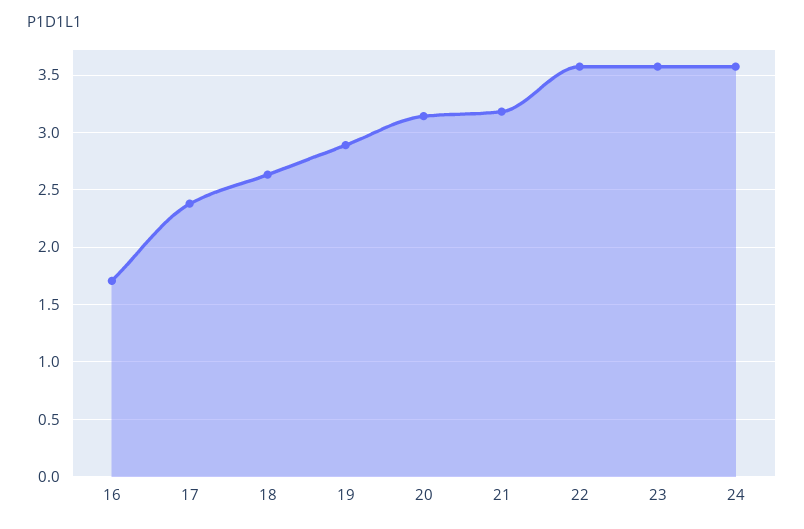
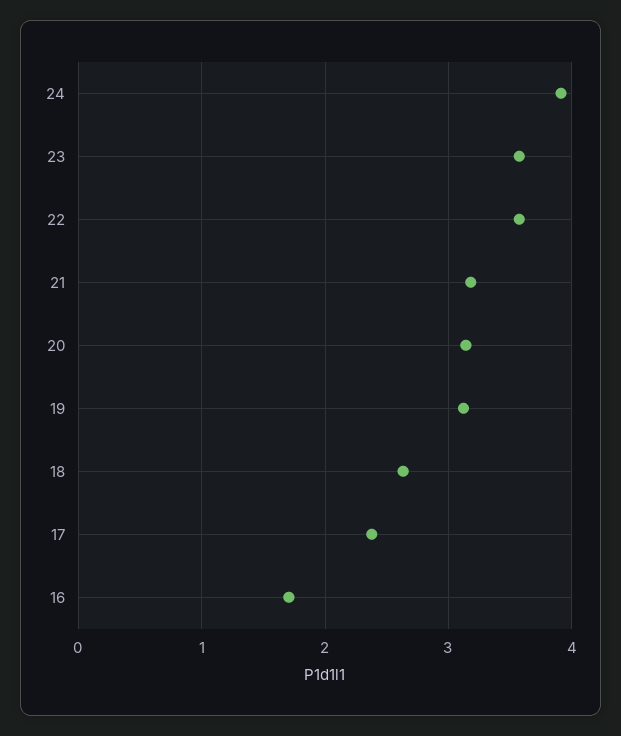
19: 2.9 -> 3.1
24: 3.6 -> 3.9

